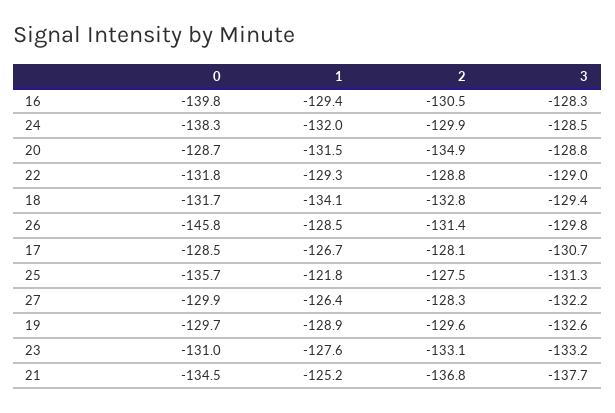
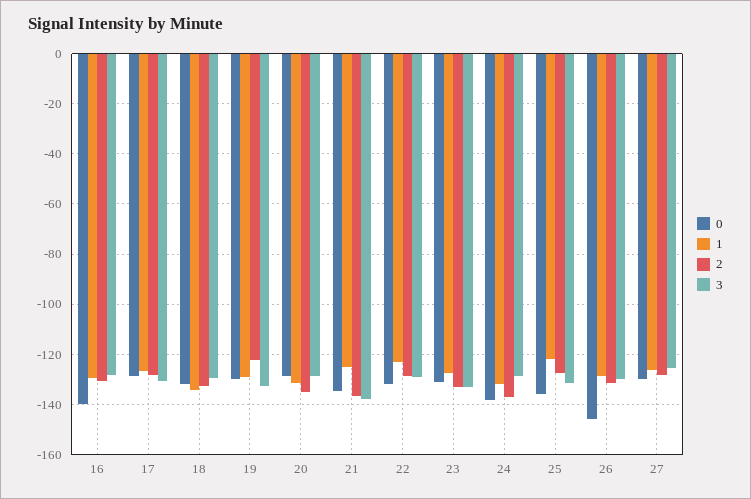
2, 24: -129.9 -> -137.5
1, 22: -129.3 -> -122.5
3, 27: -132.2 -> -125
2, 19: -129.6 -> -122.5

